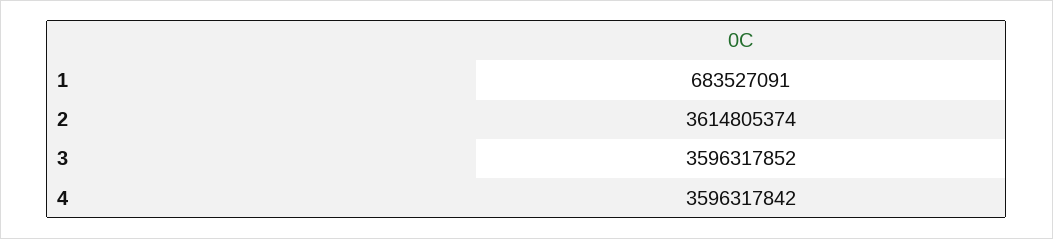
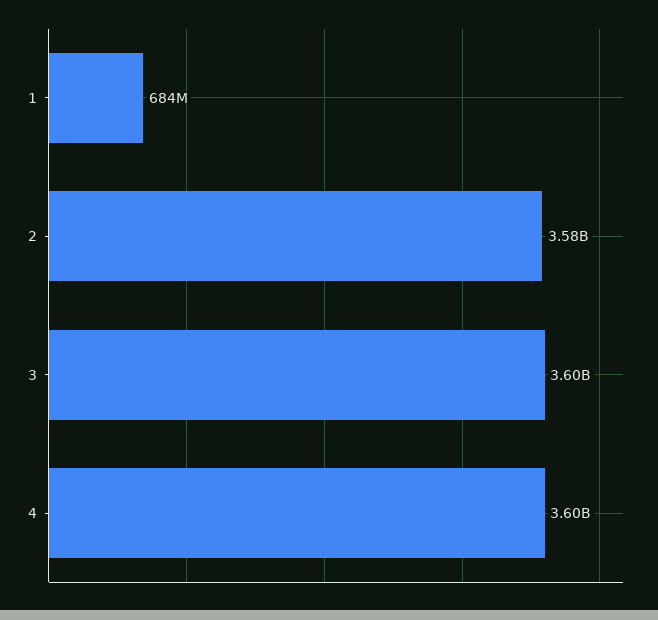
2: 3614805374 -> 3580000000

